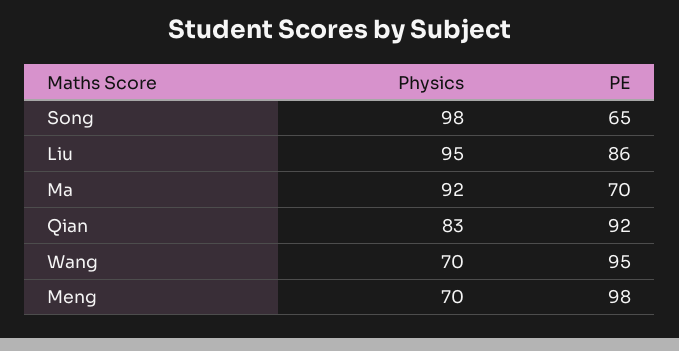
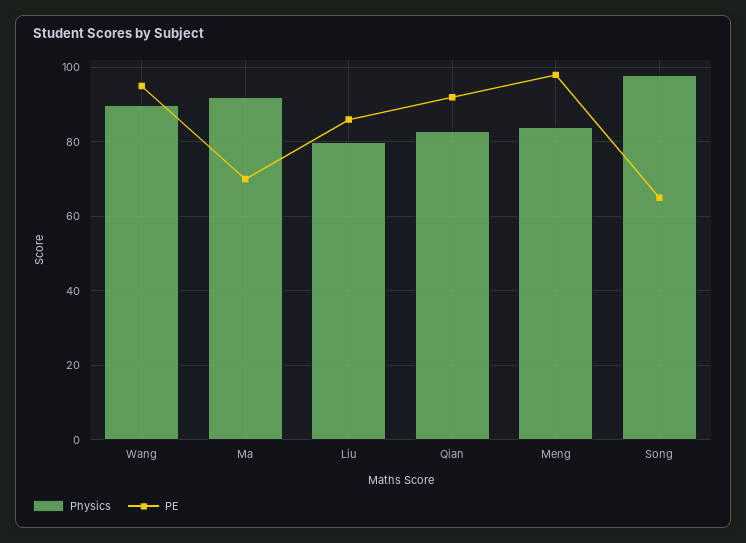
Physics, Liu: 95 -> 80
Physics, Wang: 70 -> 90
Physics, Meng: 70 -> 85

